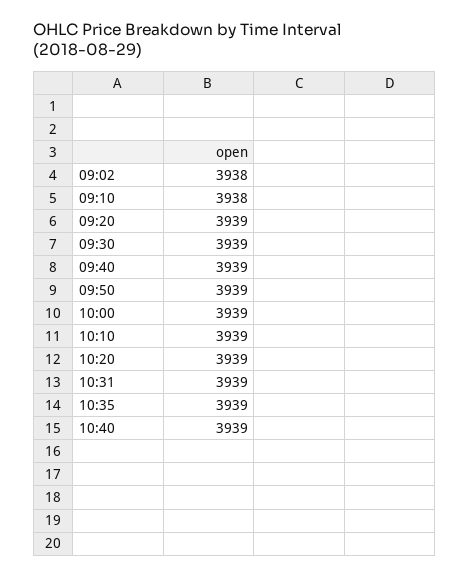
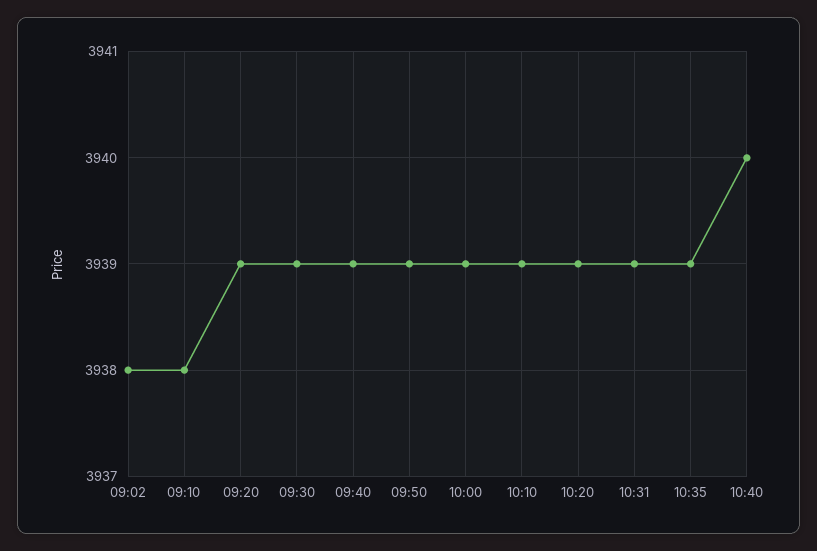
10:40: 3939 -> 3940

